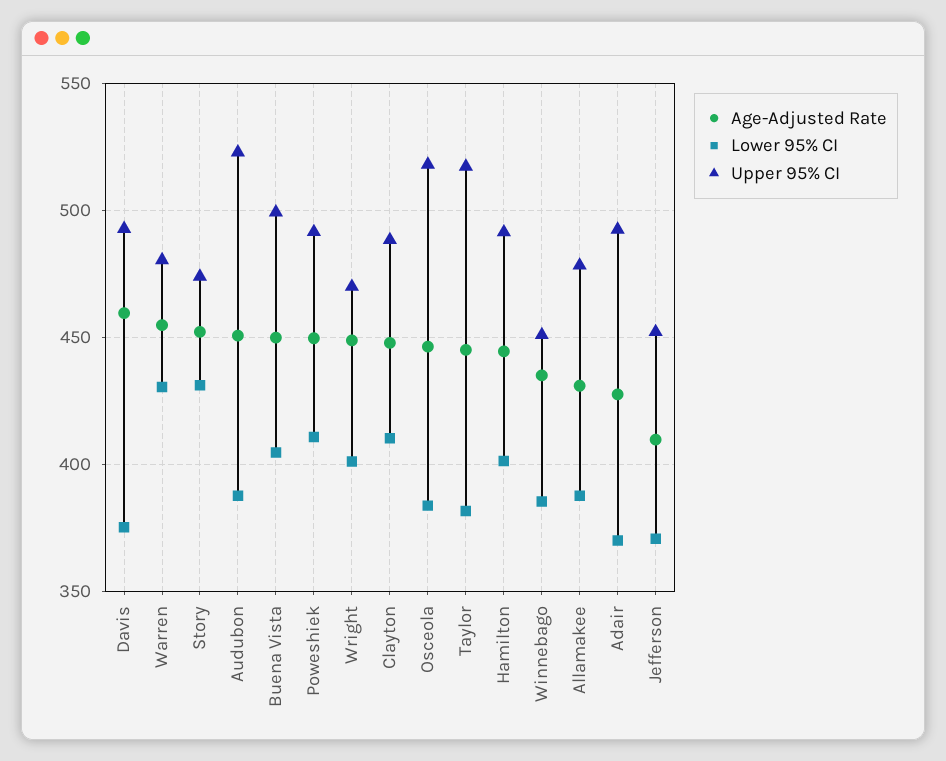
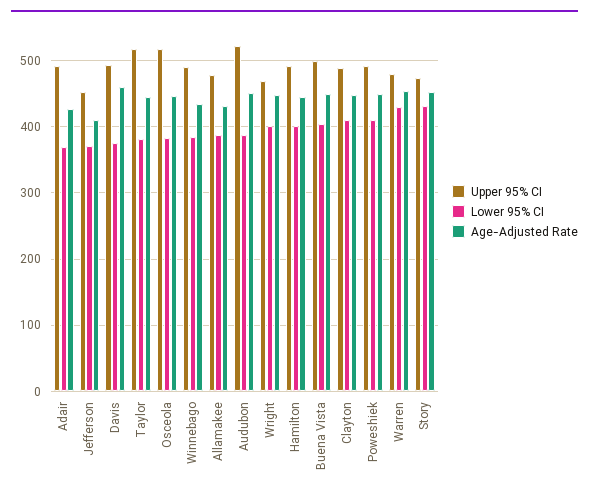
Upper 95% CI, Winnebago: 450 -> 490

